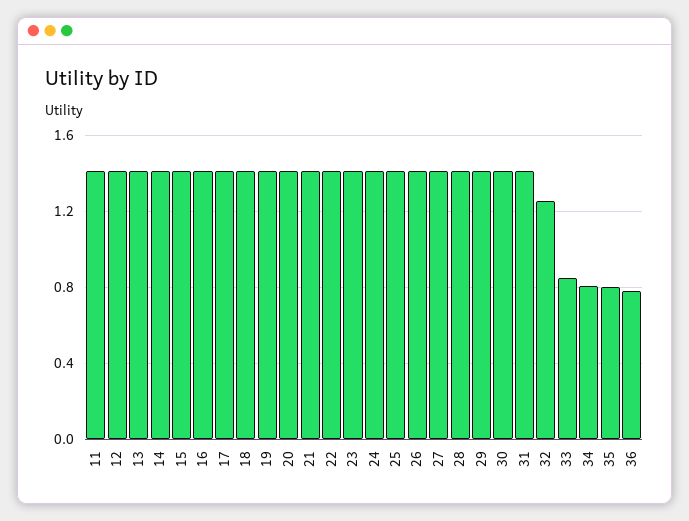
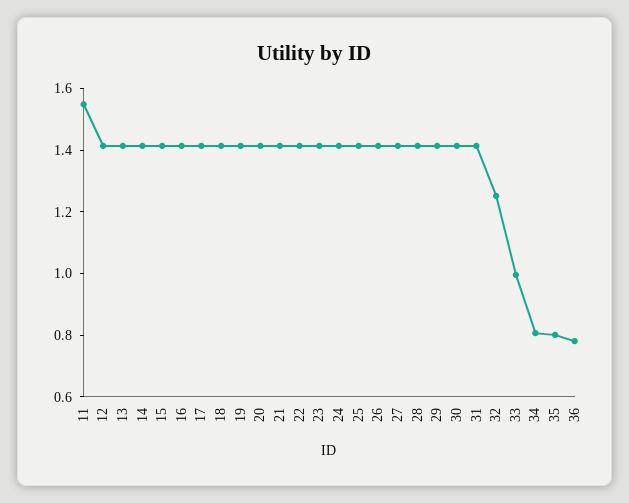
11: 1.4 -> 1.55
33: 0.85 -> 1

